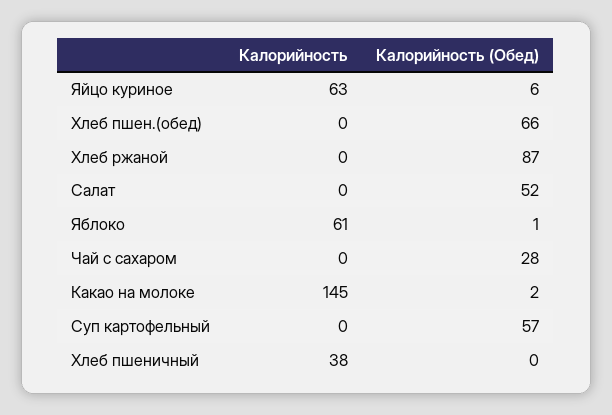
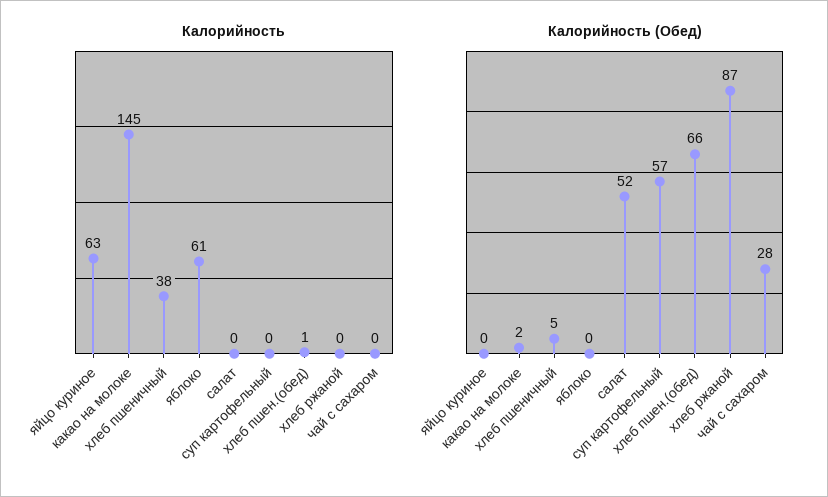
Калорийность (Обед), Яйцо куриное: 6 -> 0
Калорийность, Хлеб пшен.(обед): 0 -> 1
Калорийность (Обед), Яблоко: 1 -> 0
Калорийность (Обед), Хлеб пшеничный: 0 -> 5

